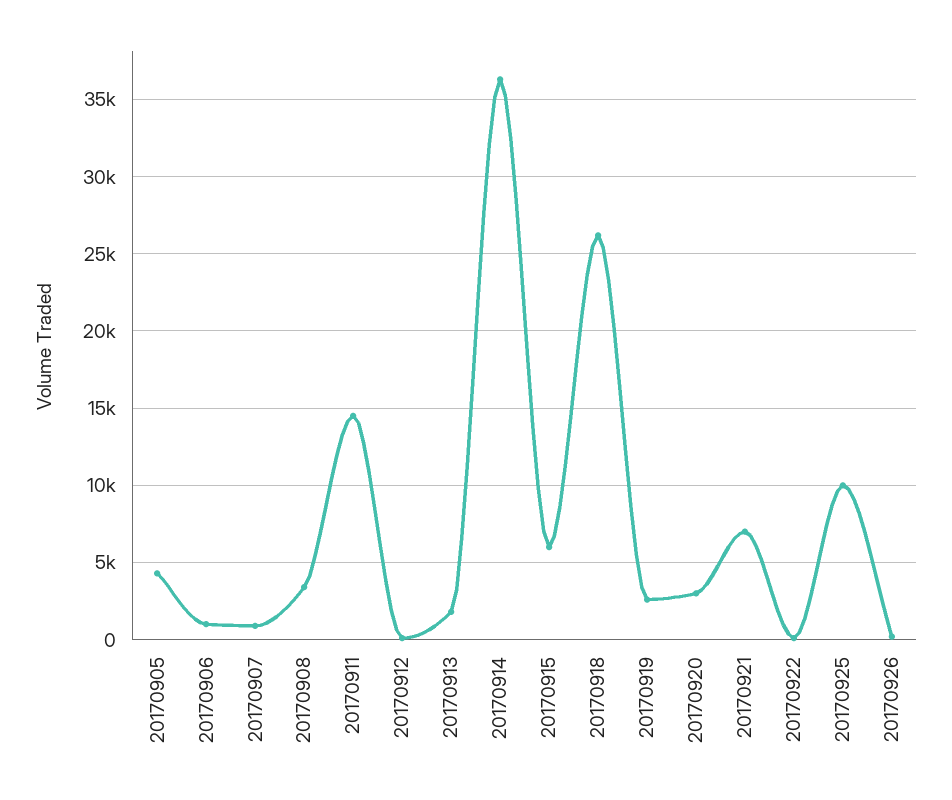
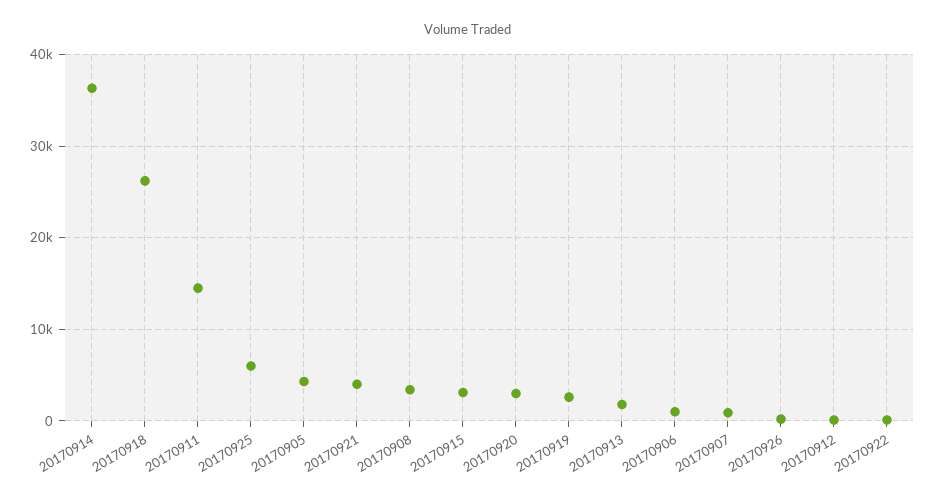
20170915: 6000 -> 3000
20170921: 7000 -> 4000
20170925: 10000 -> 6000

